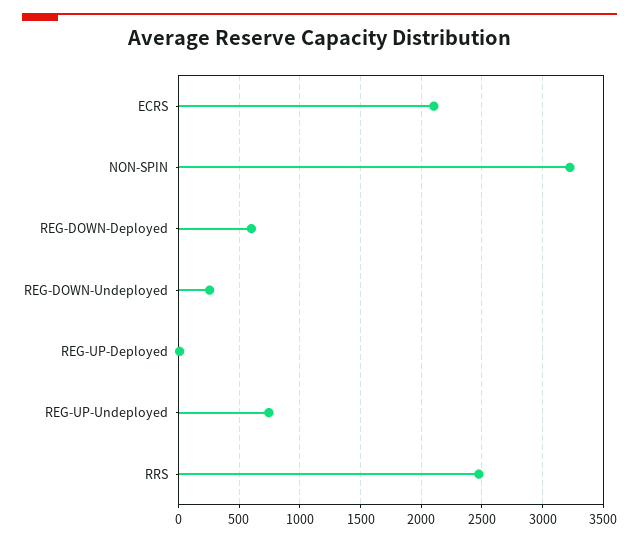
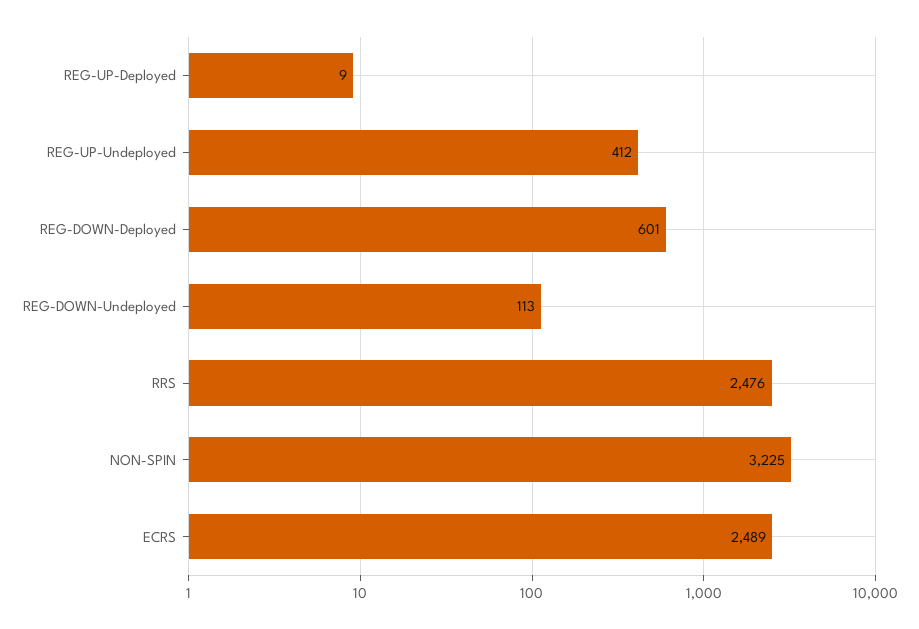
ECRS: 2100 -> 2489
REG-DOWN-Undeployed: 250 -> 113
REG-UP-Undeployed: 750 -> 412

